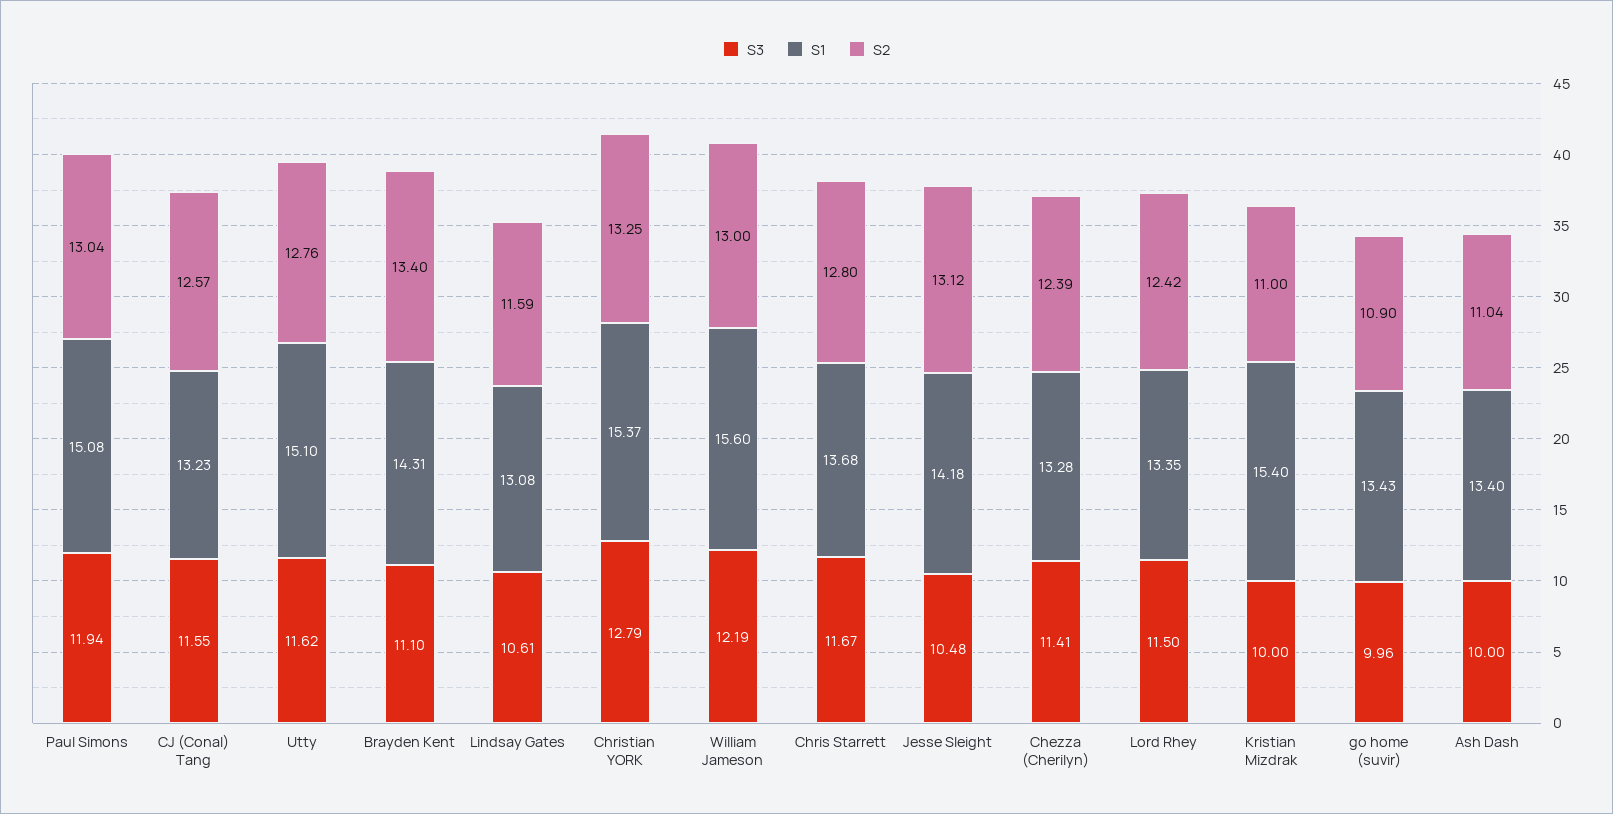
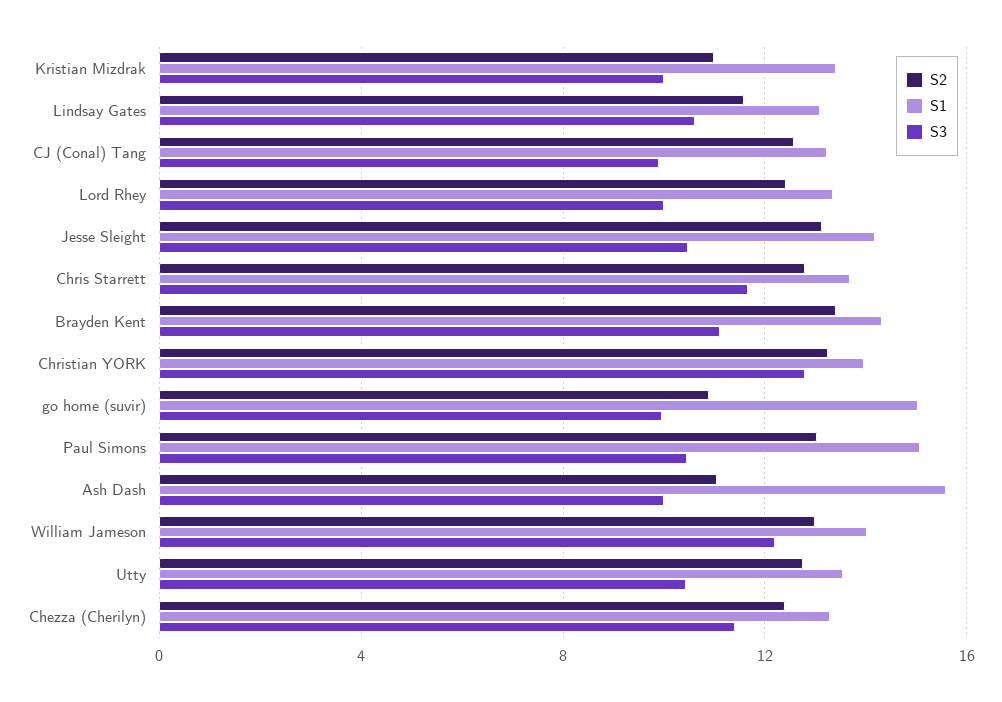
S3, Paul Simons: 11.94 -> 10.5
S3, CJ (Conal) Tang: 11.55 -> 10
S3, Utty: 11.62 -> 10.5
S1, Utty: 15.1 -> 13.5
S1, Christian YORK: 15.37 -> 14
S1, William Jameson: 15.6 -> 14
S3, Lord Rhey: 11.5 -> 10
S1, Kristian Mizdrak: 15.4 -> 13.5
S1, go home (suvir): 13.43 -> 15
S1, Ash Dash: 13.4 -> 15.5

